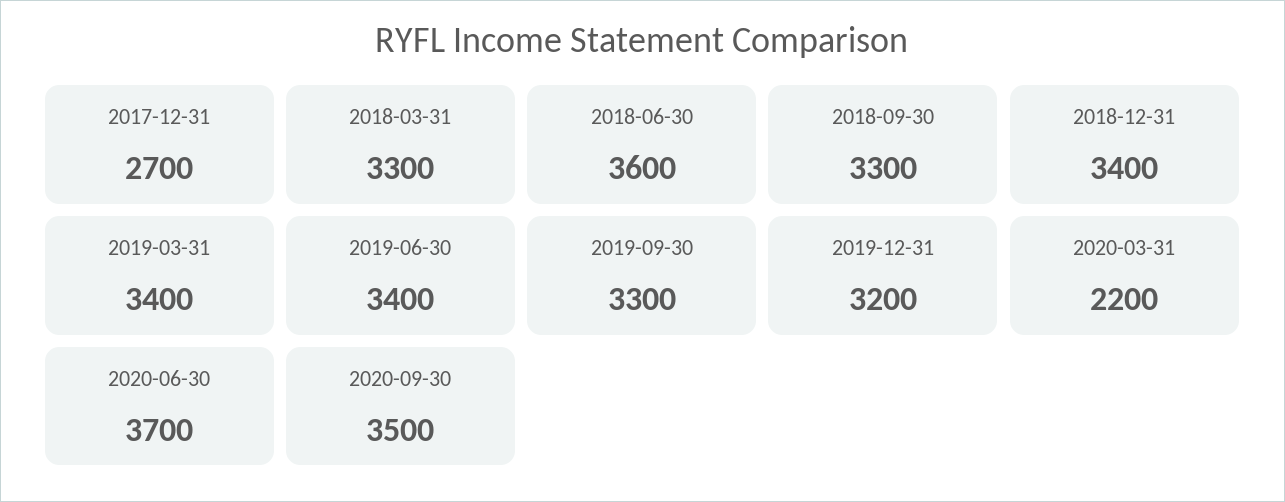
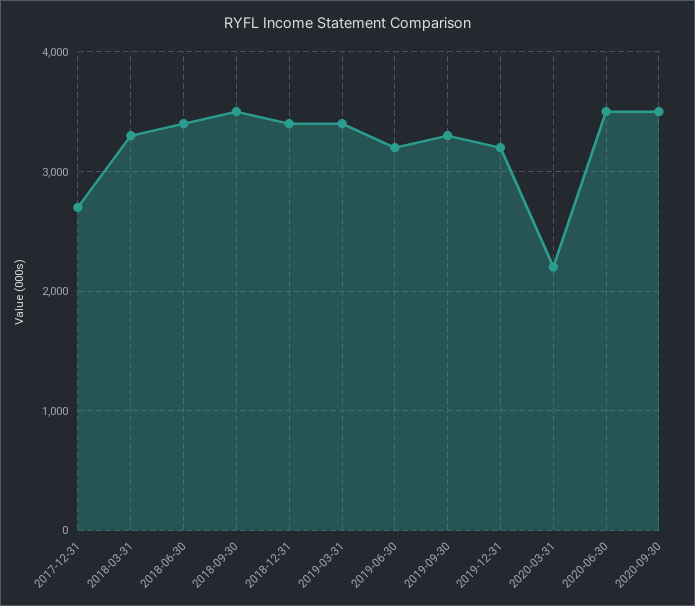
2018-06-30: 3600 -> 3400
2018-09-30: 3300 -> 3500
2019-06-30: 3400 -> 3200
2020-06-30: 3700 -> 3500

